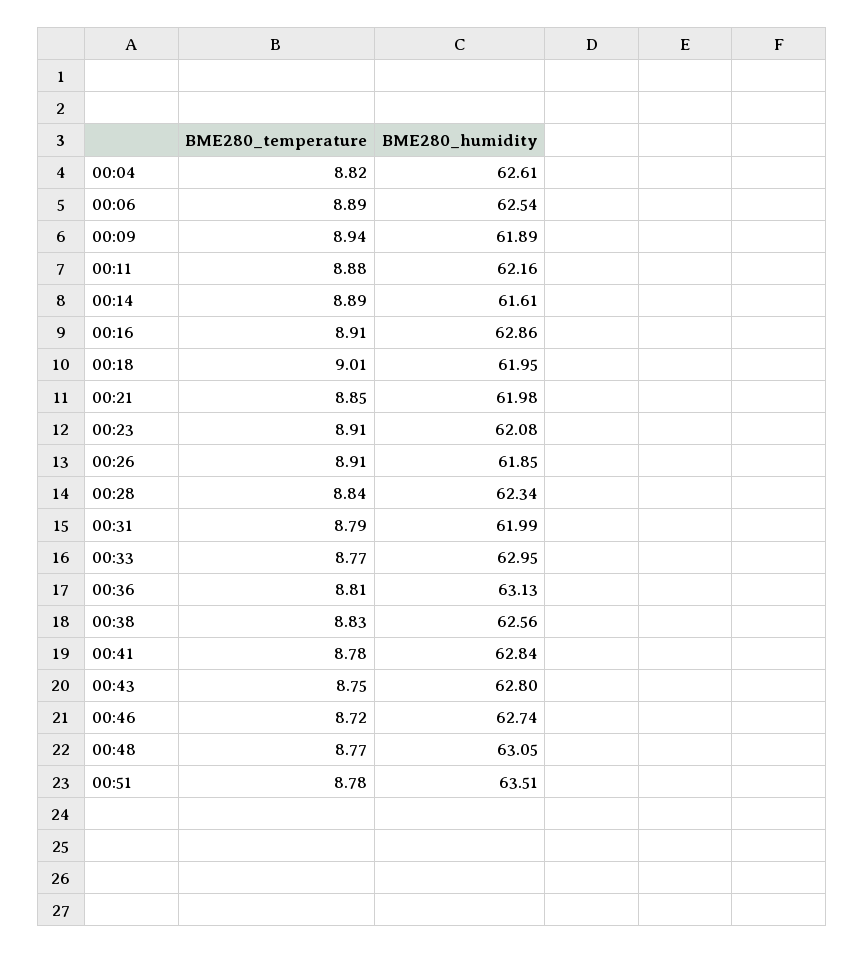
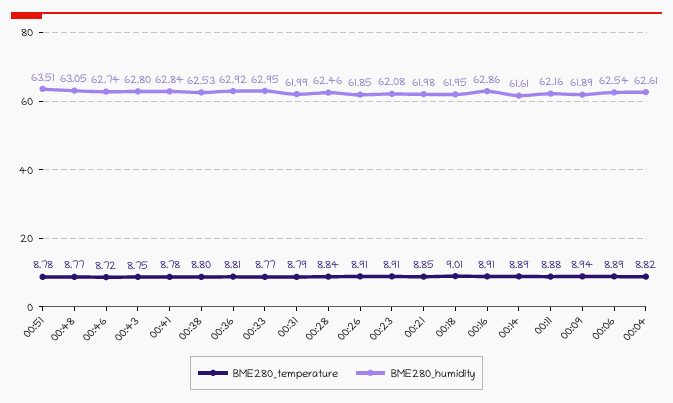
BME280_humidity, 00:28: 62.34 -> 62.46
BME280_humidity, 00:36: 63.13 -> 62.92
BME280_temperature, 00:38: 8.83 -> 8.8
BME280_humidity, 00:38: 62.56 -> 62.53

